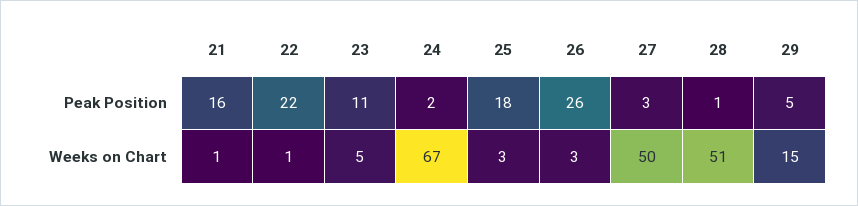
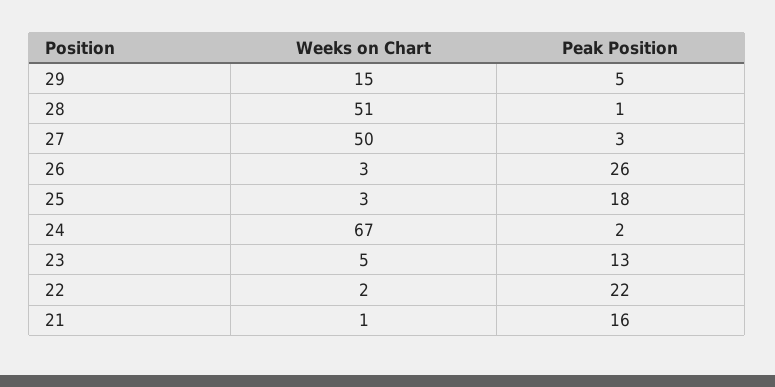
23, Peak Position: 11 -> 13
22, Weeks on Chart: 1 -> 2

